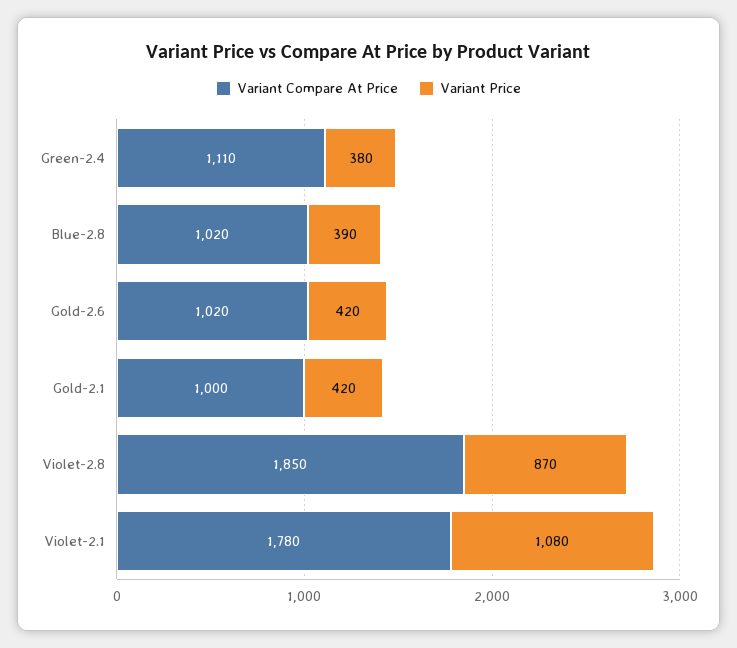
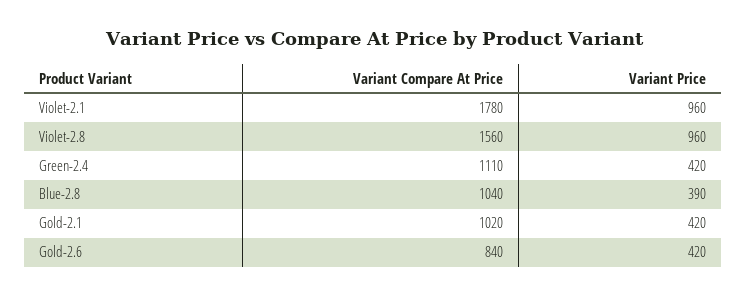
Variant Price, Green-2.4: 380 -> 420
Variant Compare At Price, Blue-2.8: 1020 -> 1040
Variant Compare At Price, Gold-2.6: 1020 -> 840
Variant Compare At Price, Gold-2.1: 1000 -> 1020
Variant Compare At Price, Violet-2.8: 1850 -> 1560
Variant Price, Violet-2.8: 870 -> 960
Variant Price, Violet-2.1: 1080 -> 960

